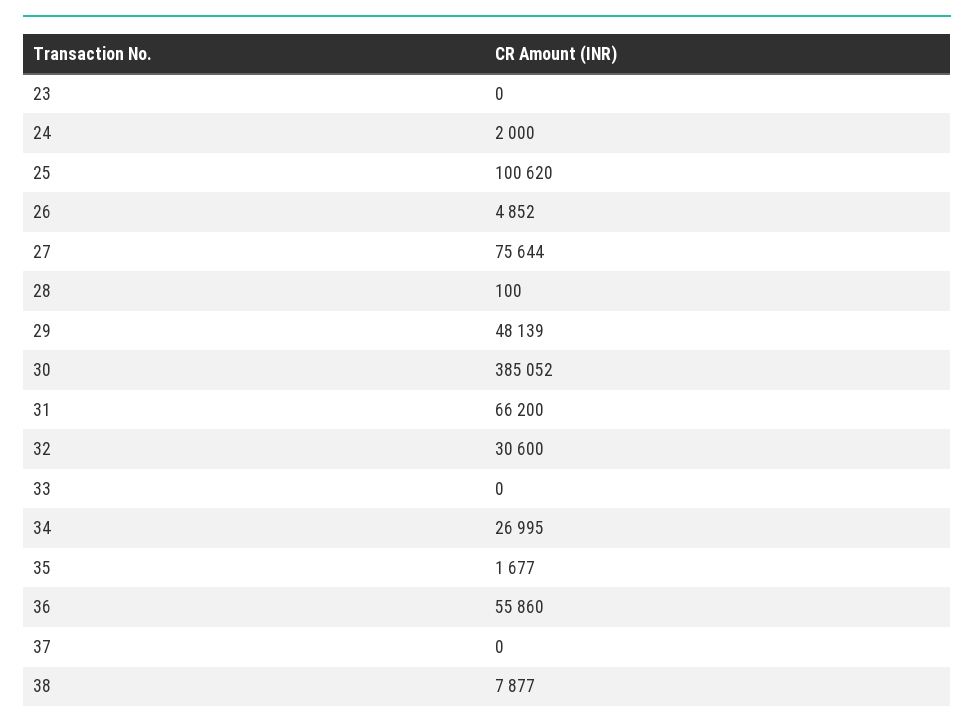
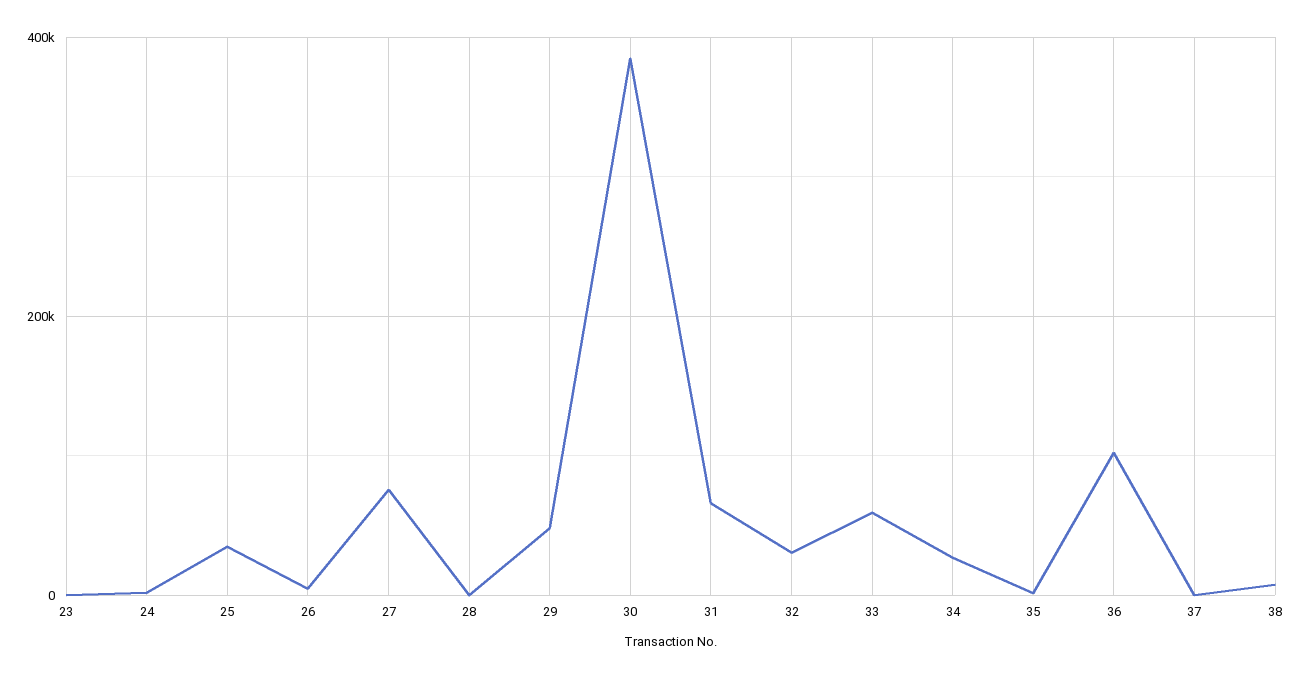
25: 100620 -> 40000
33: 0 -> 60000
36: 55860 -> 100000

